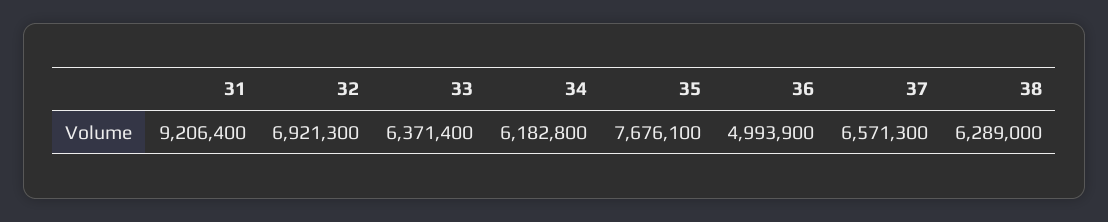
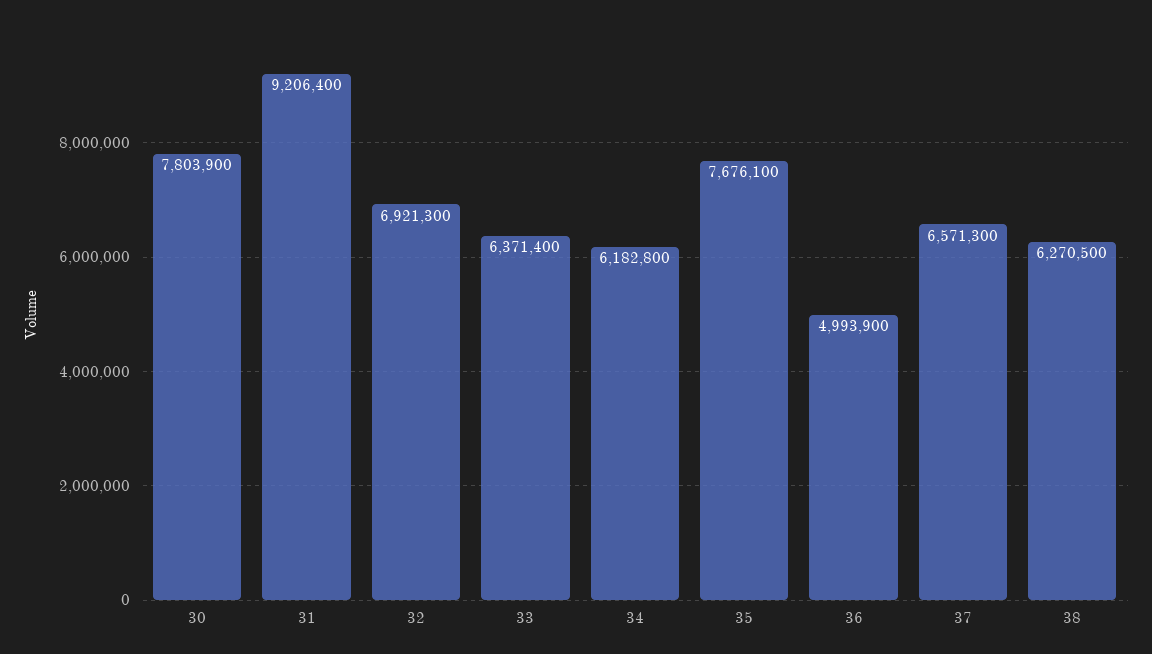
38: 6289000 -> 6270500
30: none -> 7803900

